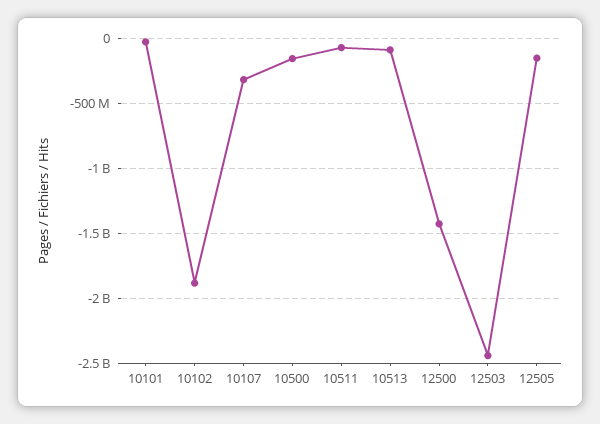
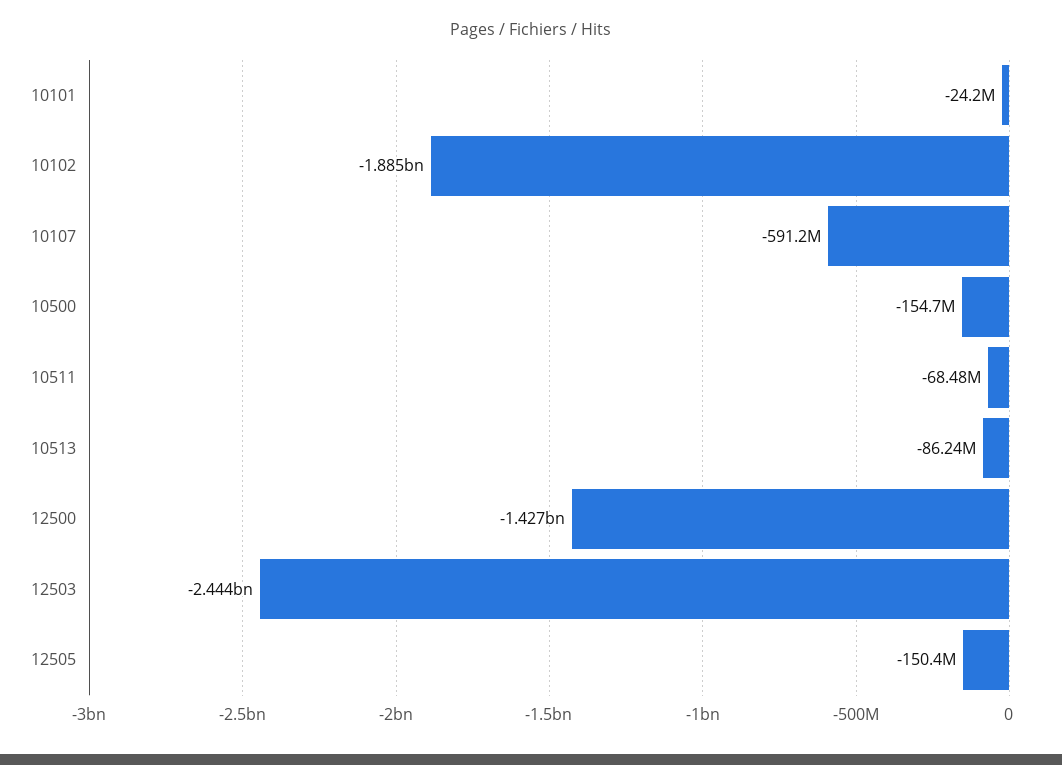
10107: -300000000 -> -591200000

